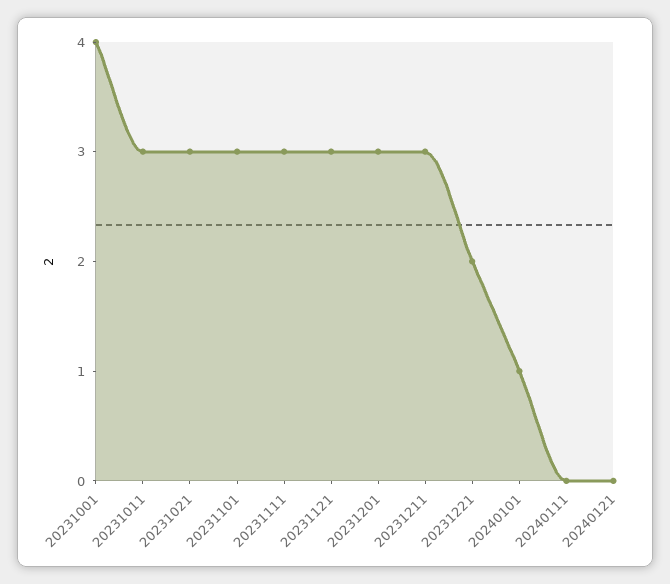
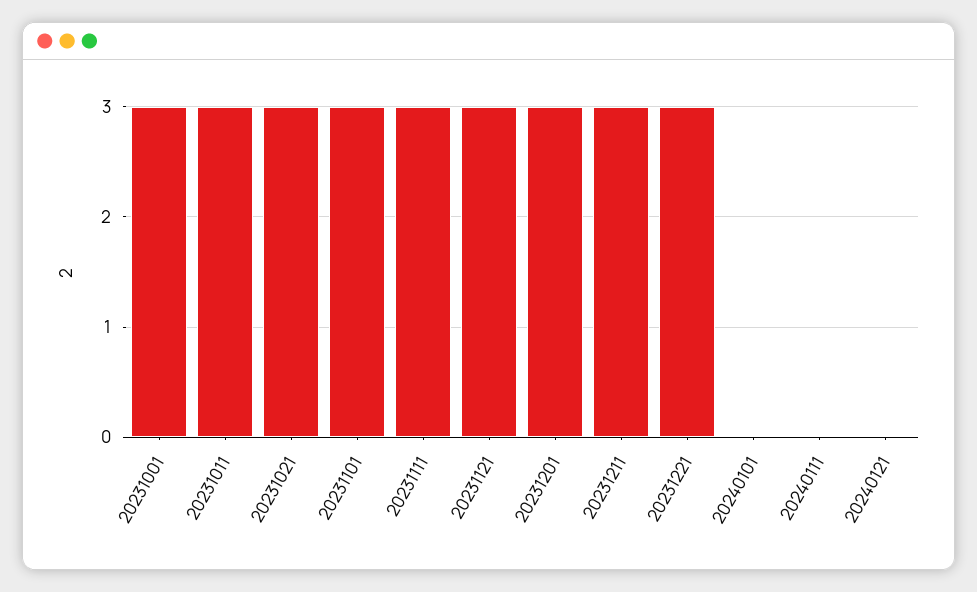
20231001: 4 -> 3
20231221: 2 -> 3
20240101: 1 -> 0

